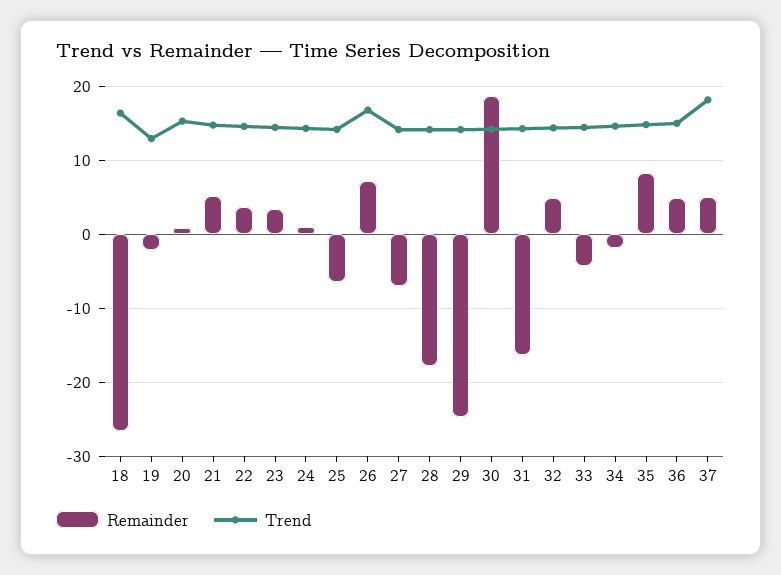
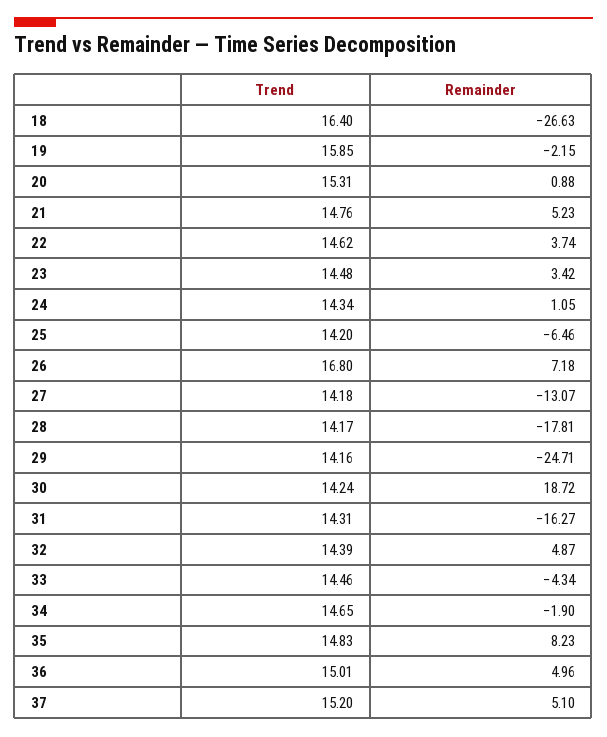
Trend, 19: 13 -> 15.85
Remainder, 27: -7 -> -13.07
Trend, 37: 18 -> 15.2

